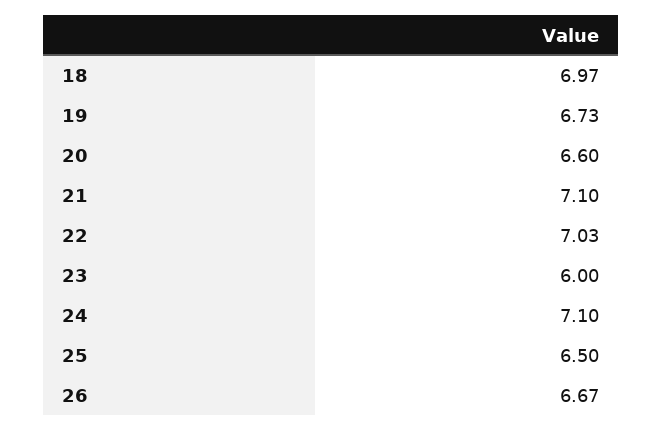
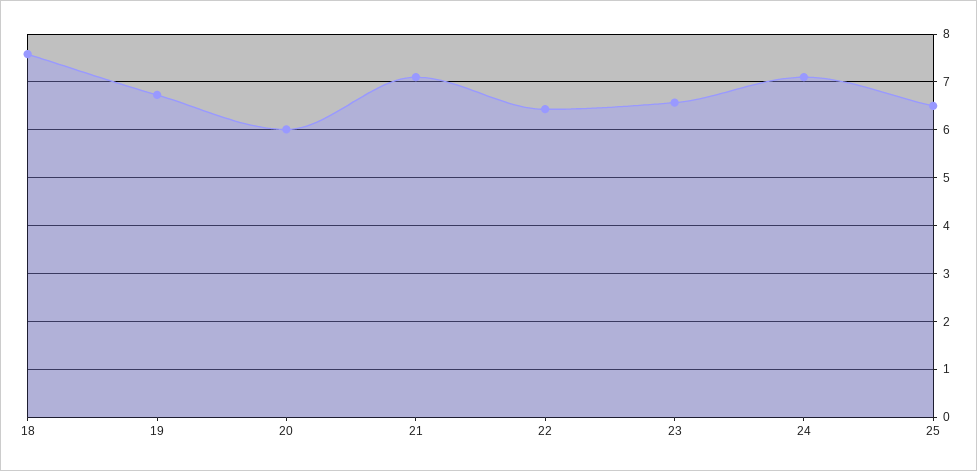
18: 6.97 -> 7.6
20: 6.6 -> 6
22: 7.03 -> 6.4
23: 6 -> 6.6
26: 6.67 -> none

